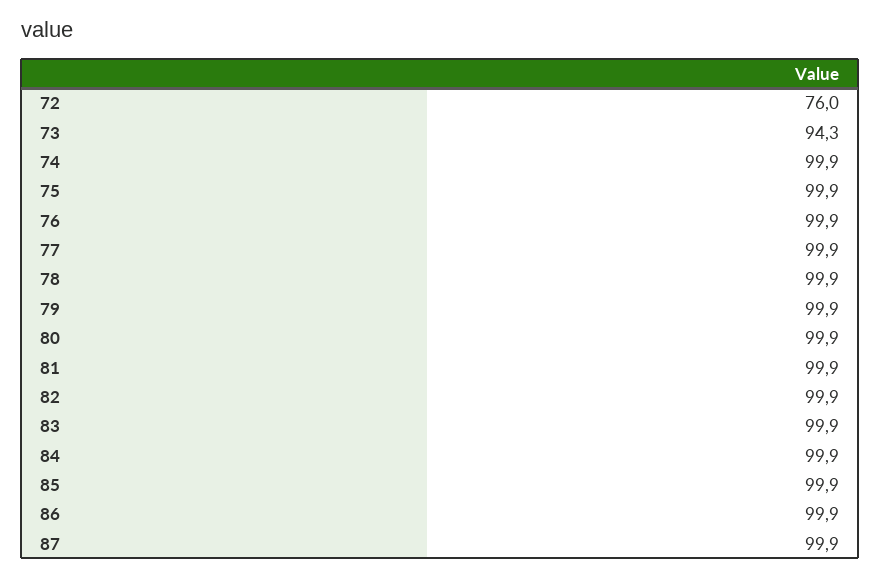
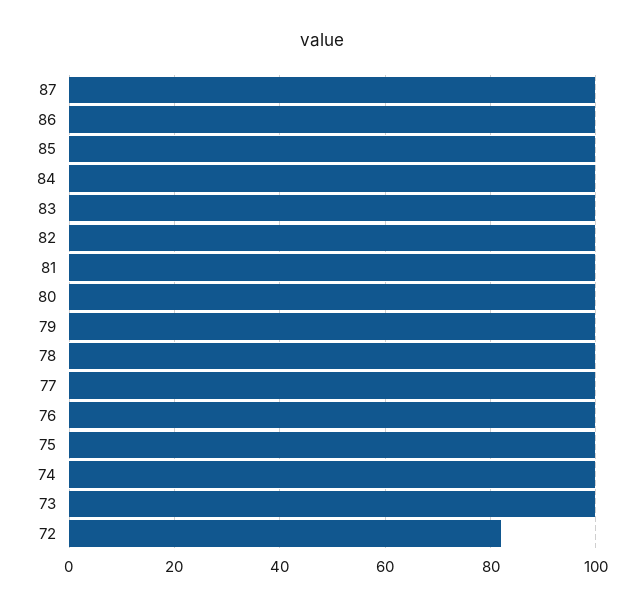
72: 76 -> 82
73: 94.3 -> 100

